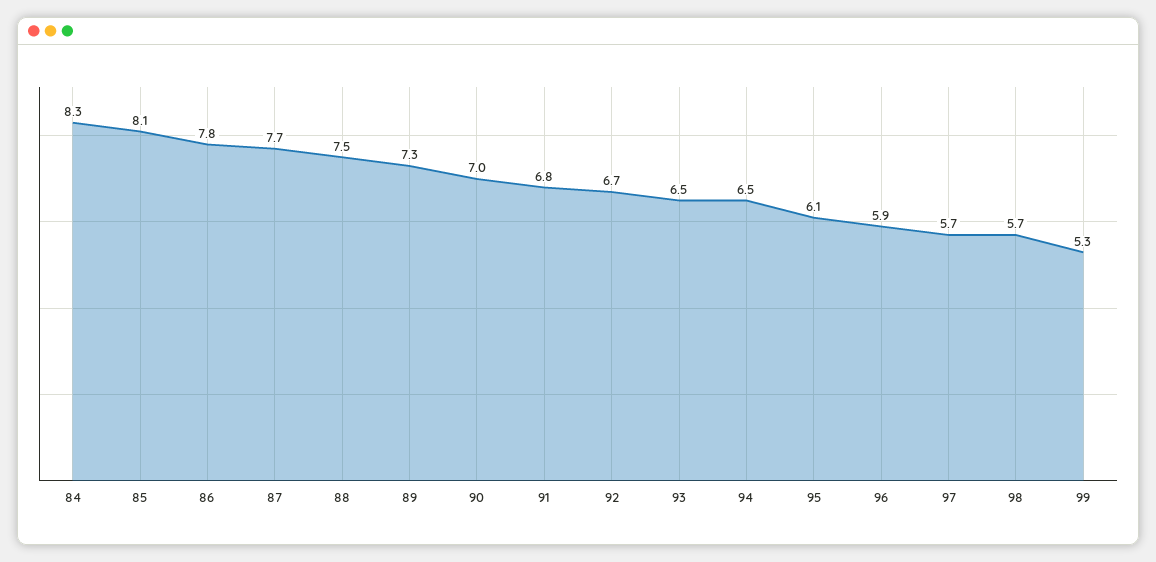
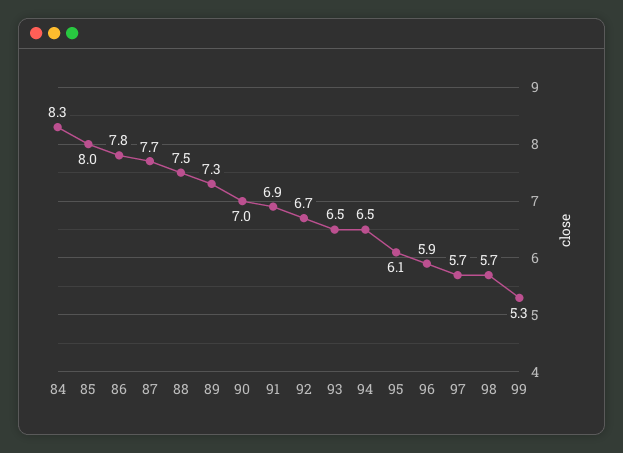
85: 8.1 -> 8
91: 6.8 -> 6.9

